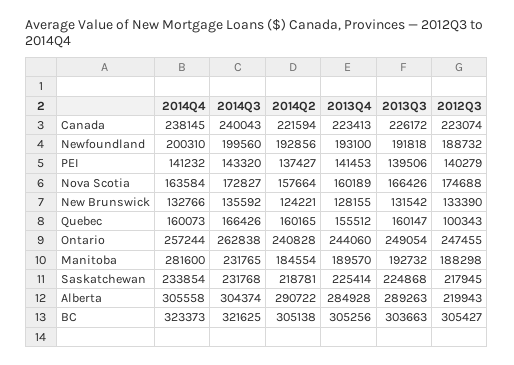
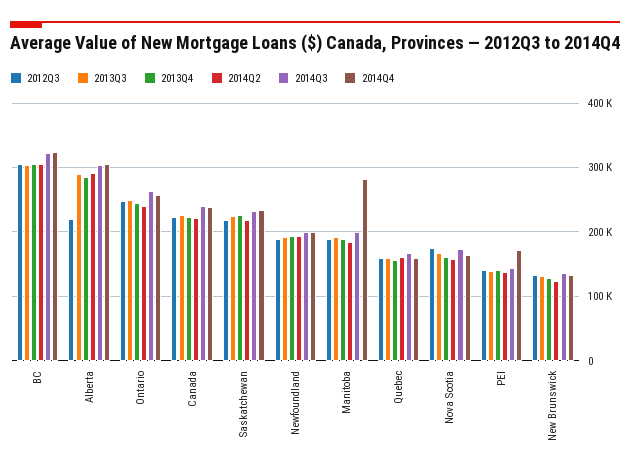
2014Q4, PEI: 141232 -> 170000
2012Q3, Quebec: 100343 -> 160000
2014Q3, Manitoba: 231765 -> 200000

